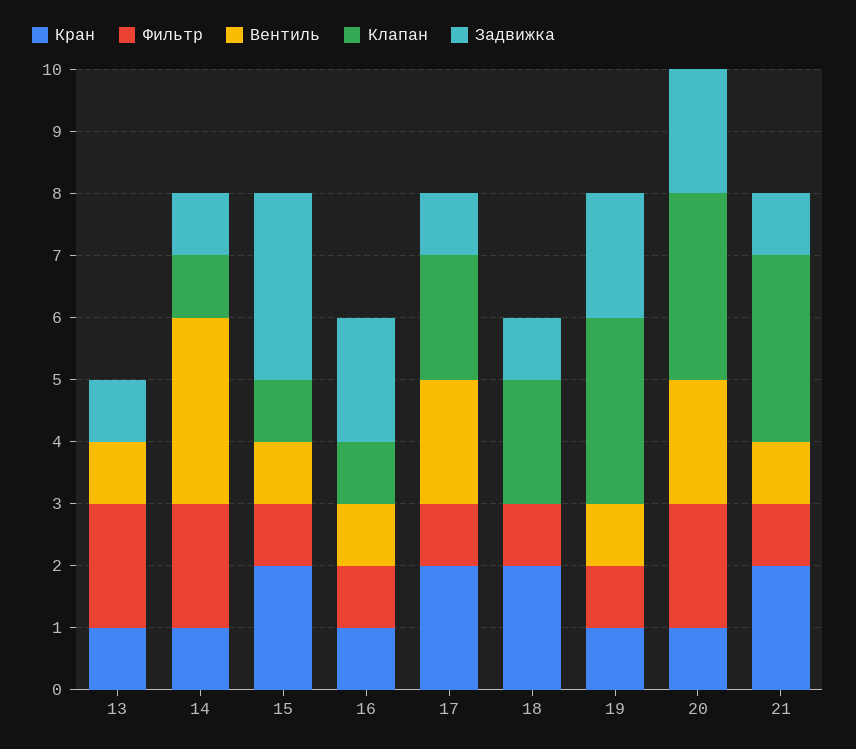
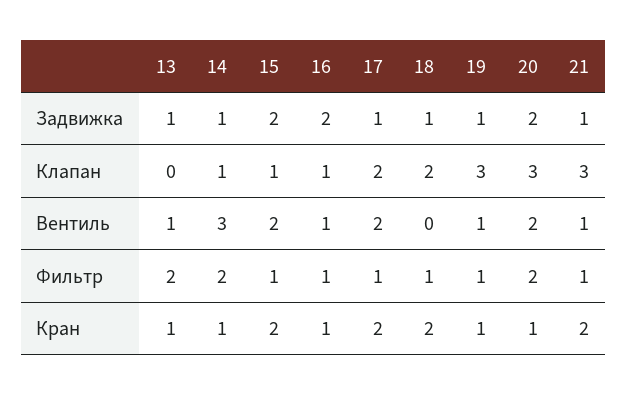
Вентиль, 15: 1 -> 2
Задвижка, 15: 3 -> 2
Задвижка, 19: 2 -> 1

